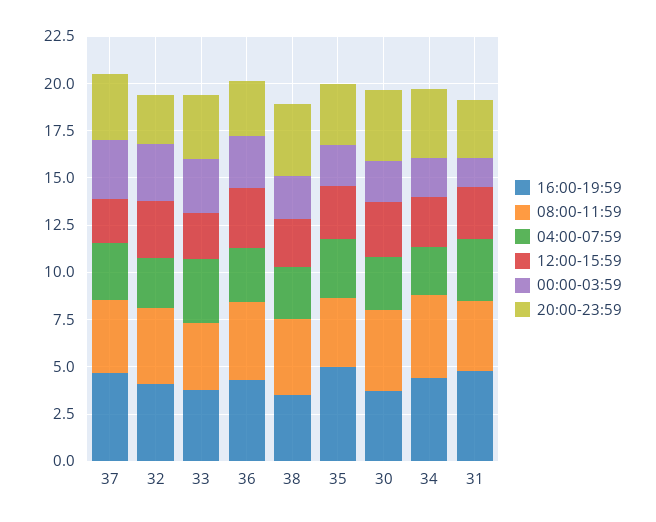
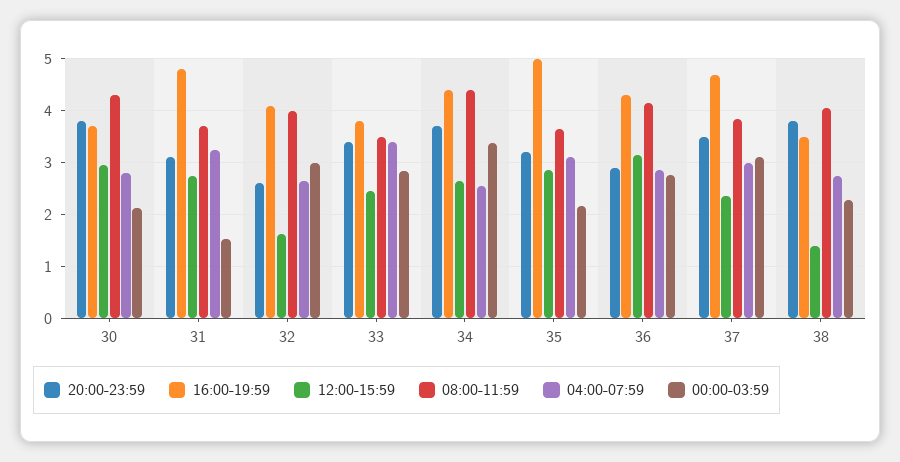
12:00-15:59, 32: 3 -> 1.6
12:00-15:59, 38: 2.5 -> 1.4
00:00-03:59, 34: 2 -> 3.4

